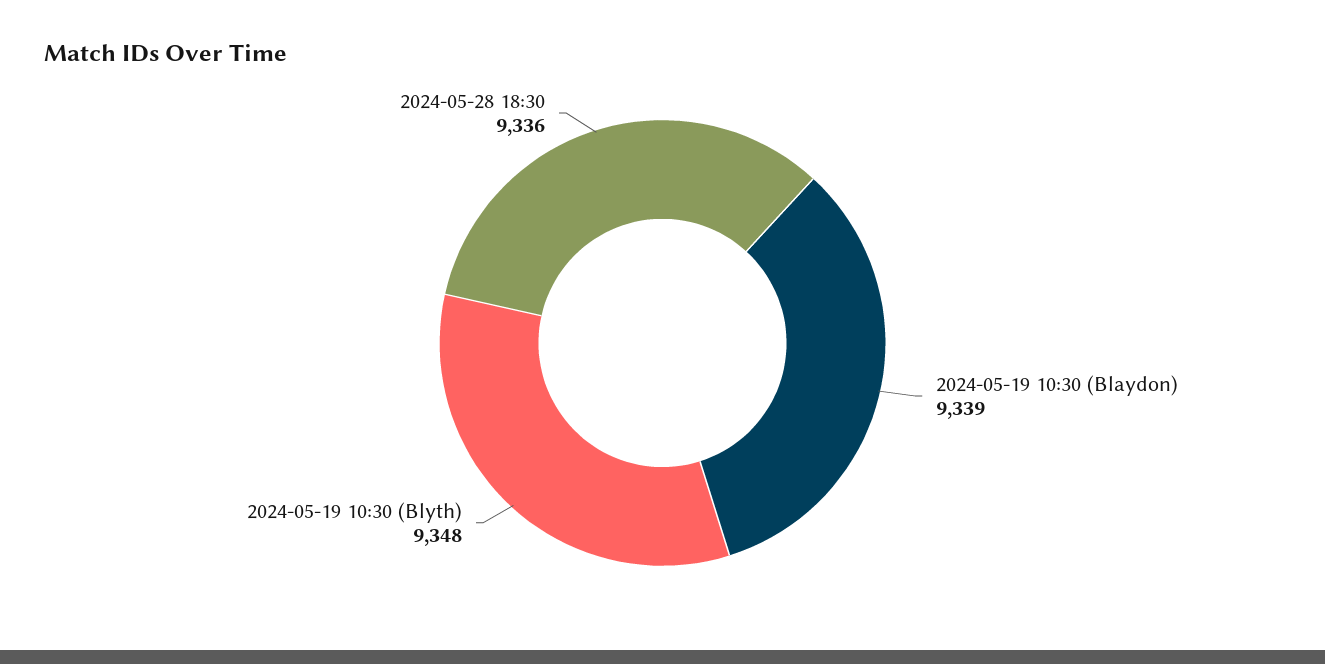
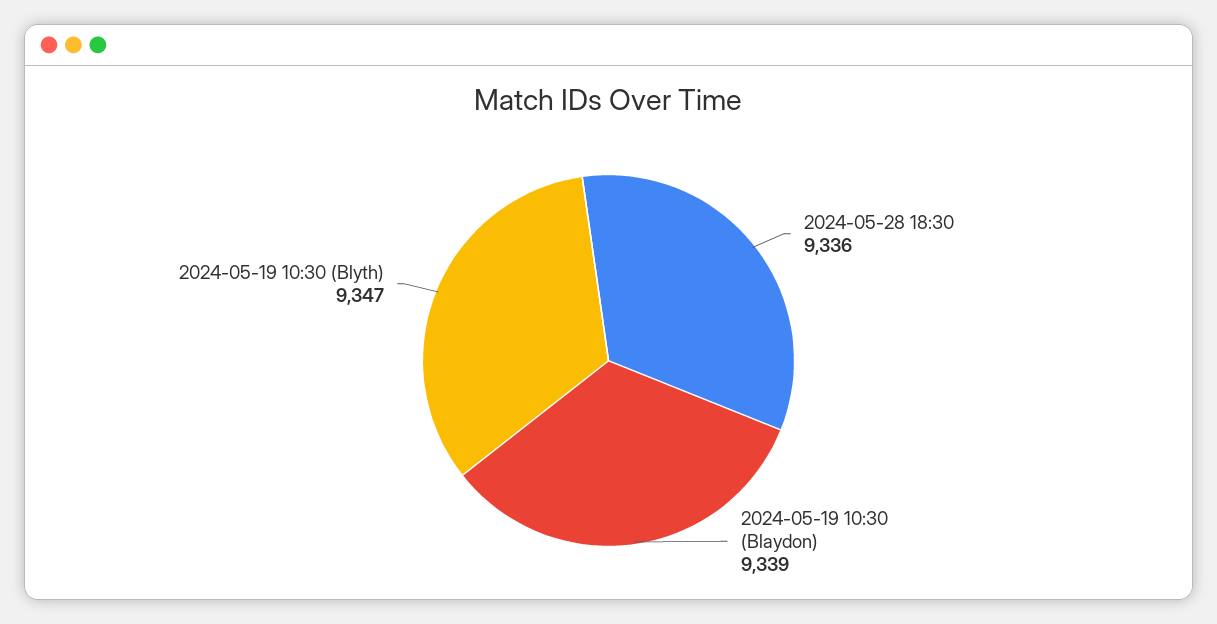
2024-05-19 10:30 (Blyth): 9348 -> 9347

